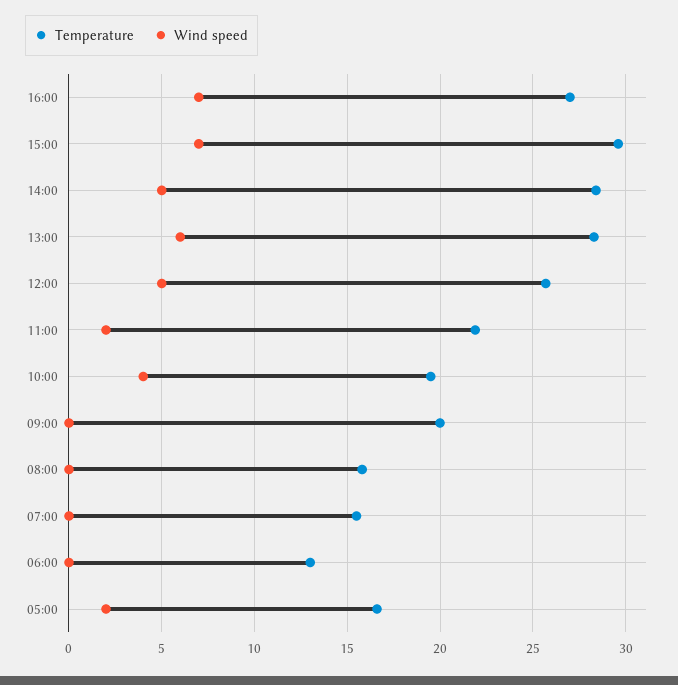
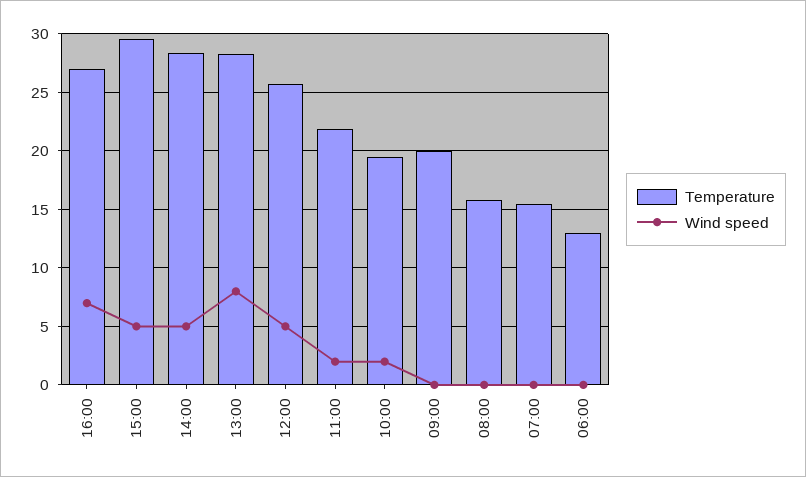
Wind speed, 15:00: 7 -> 5
Wind speed, 13:00: 6 -> 8
Wind speed, 10:00: 4 -> 2
Temperature, 05:00: 16.5 -> none
Wind speed, 05:00: 2 -> none

